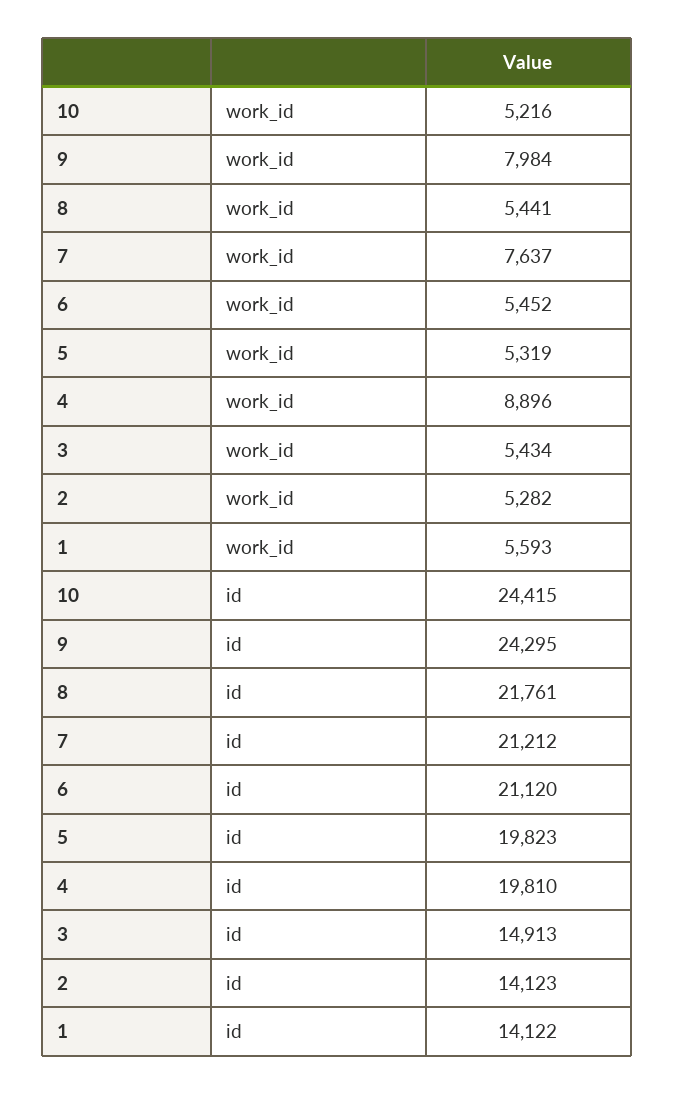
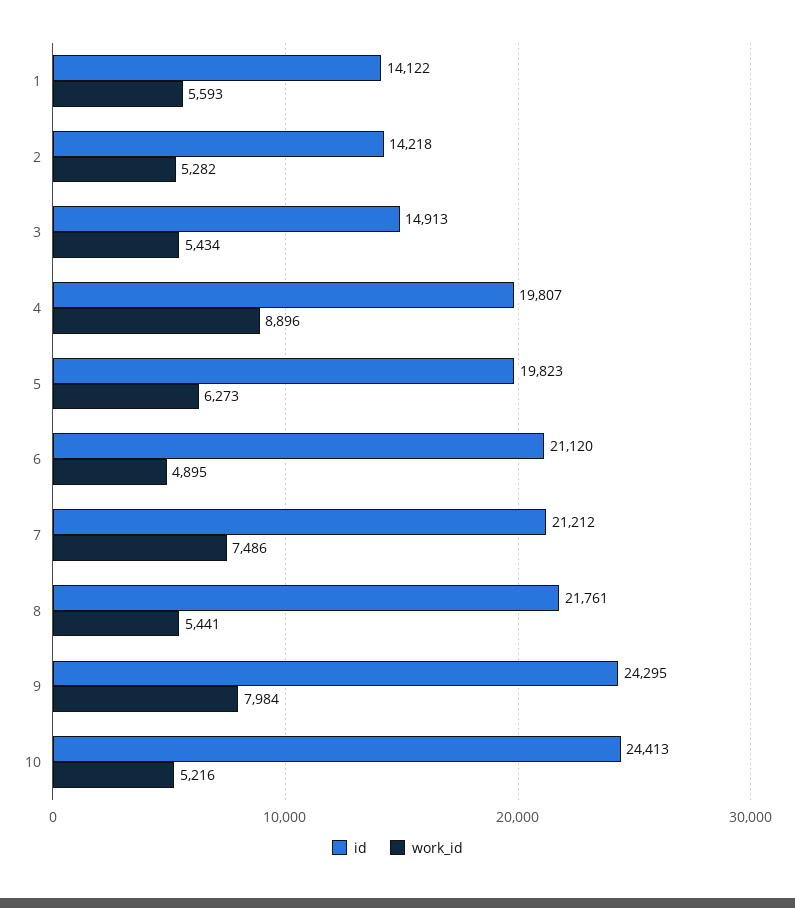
work_id, 7: 7637 -> 7486
work_id, 6: 5452 -> 4895
work_id, 5: 5319 -> 6273
id, 10: 24415 -> 24413
id, 4: 19810 -> 19807
id, 2: 14123 -> 14218

